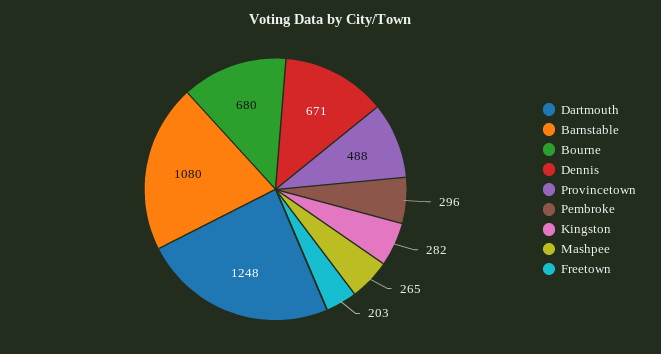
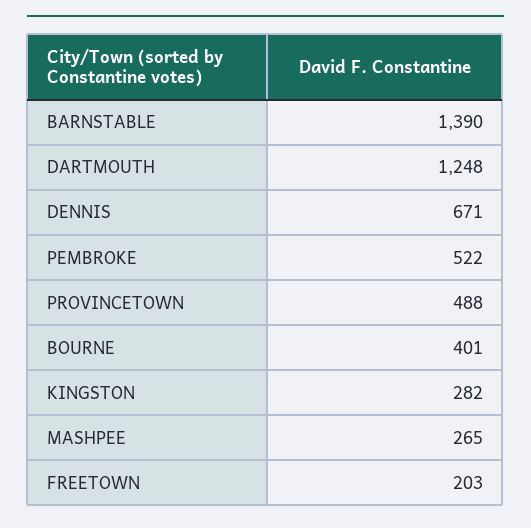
Barnstable: 1080 -> 1390
Bourne: 680 -> 401
Pembroke: 296 -> 522

